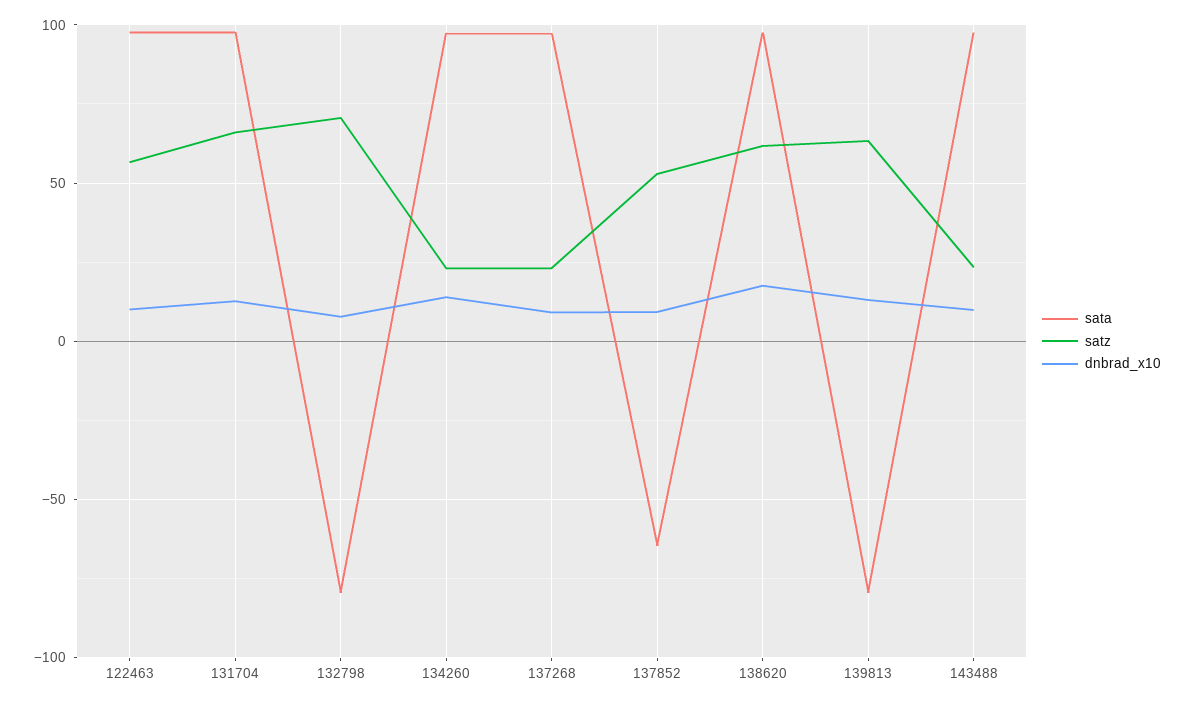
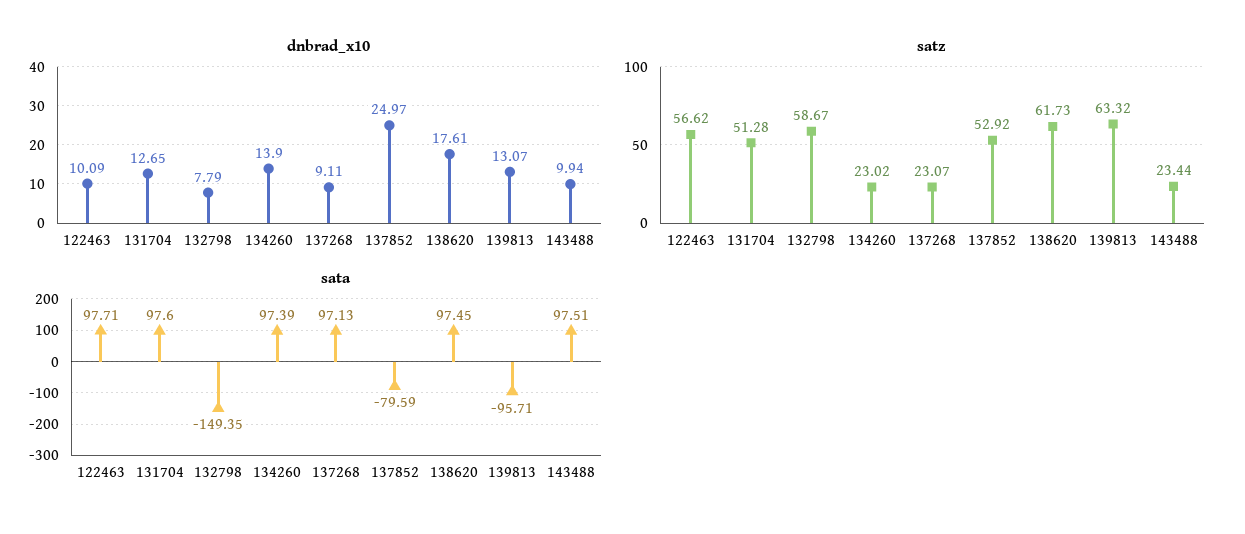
satz, 131704: 65 -> 51.28
sata, 132798: -80 -> -149.35
satz, 132798: 70 -> 58.67
sata, 137852: -65 -> -79.59
dnbrad_x10, 137852: 10 -> 24.97
sata, 139813: -80 -> -95.71

